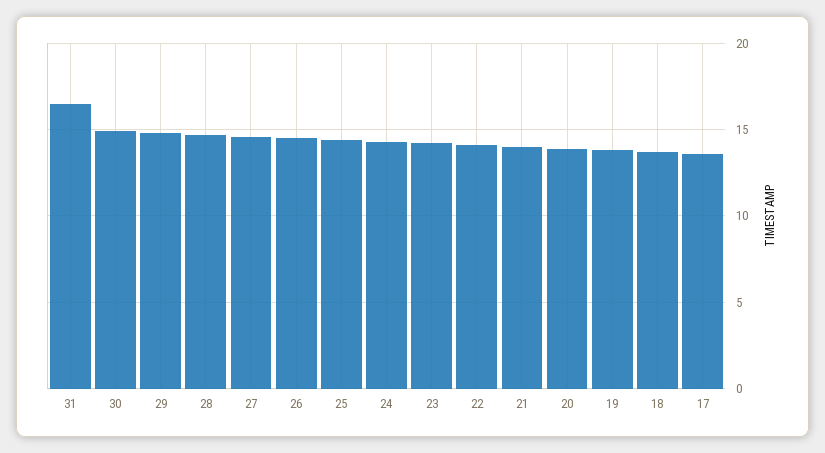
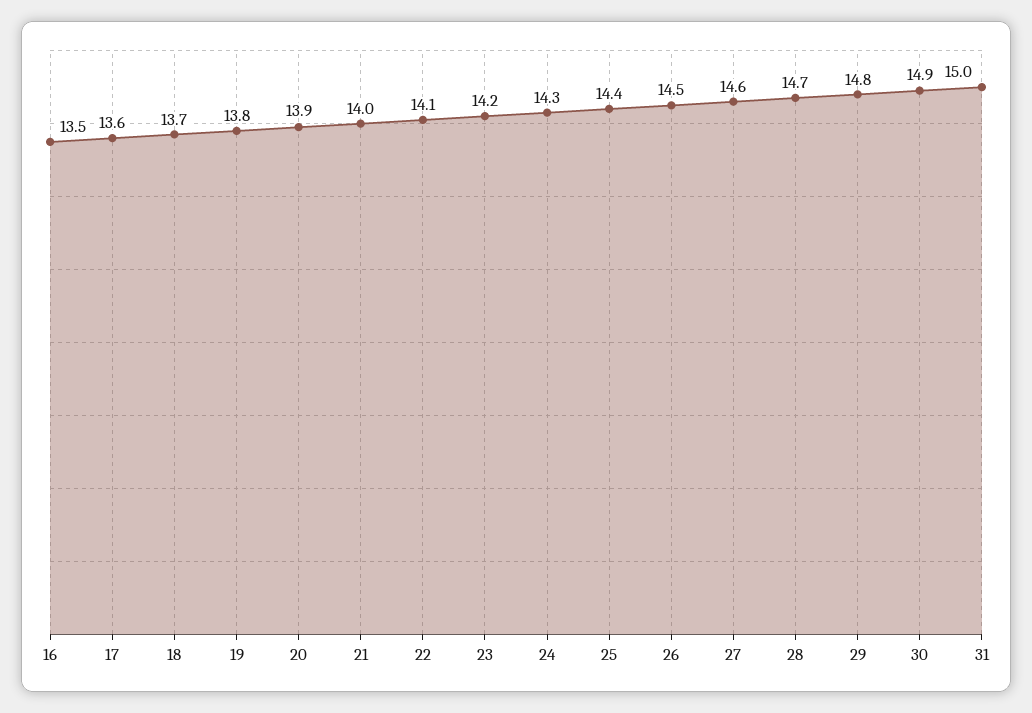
31: 16.5 -> 15
16: none -> 13.5

